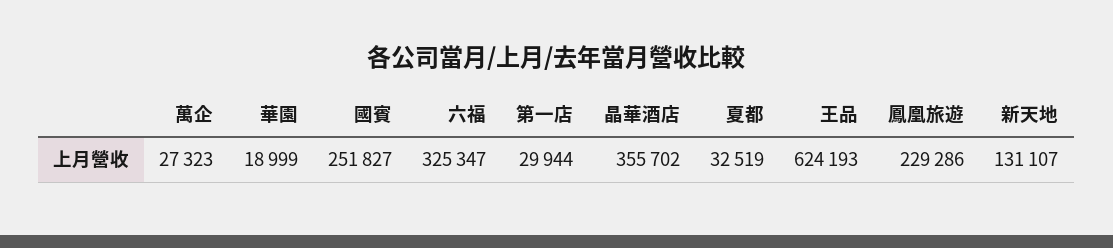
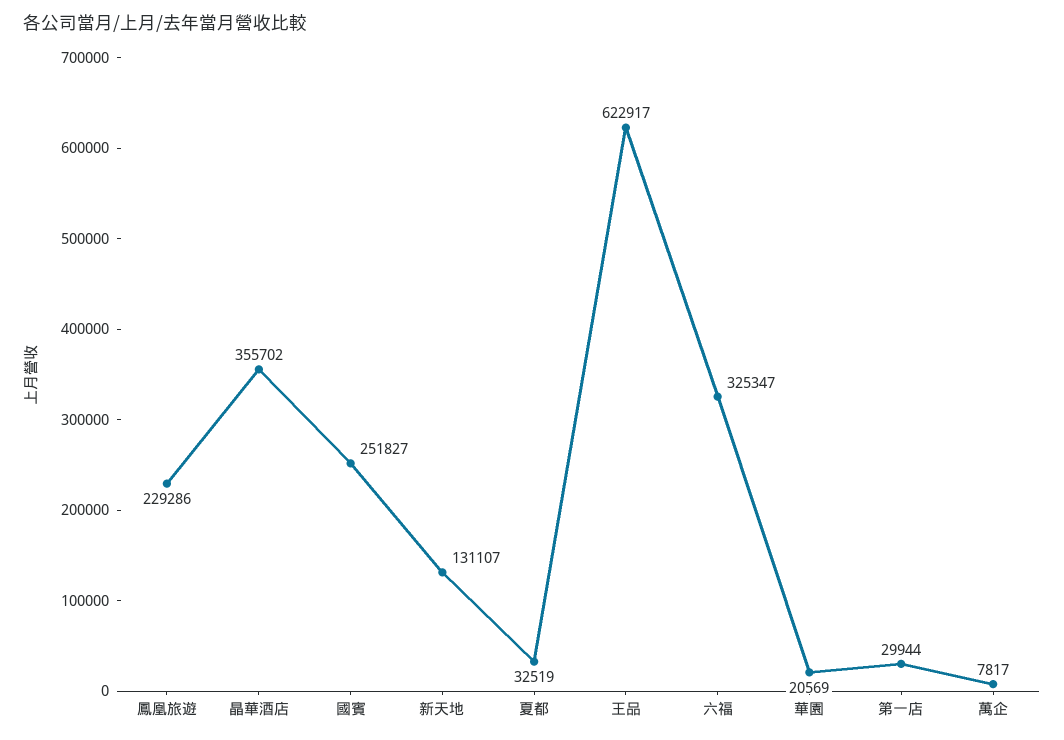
萬企: 27323 -> 7817
華園: 18999 -> 20569
王品: 624193 -> 622917

